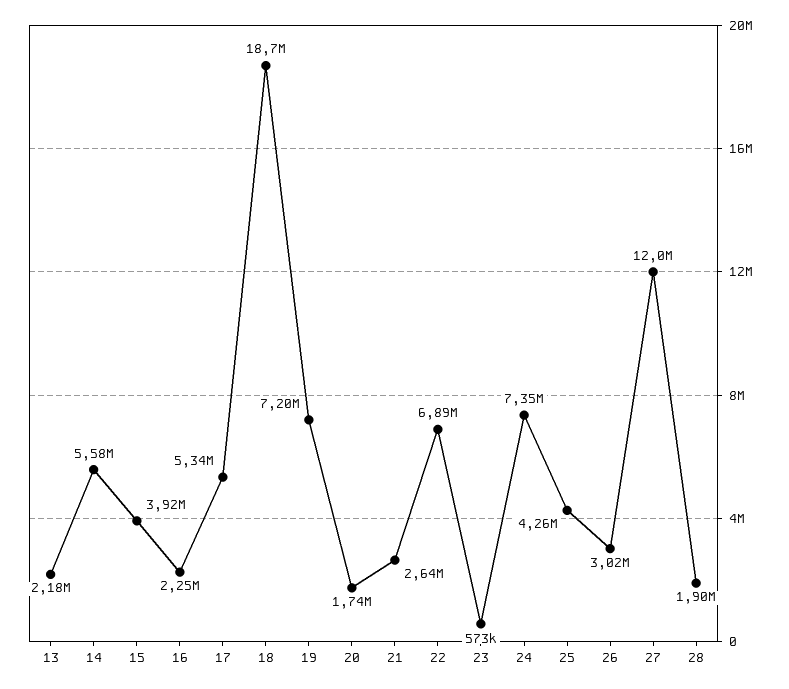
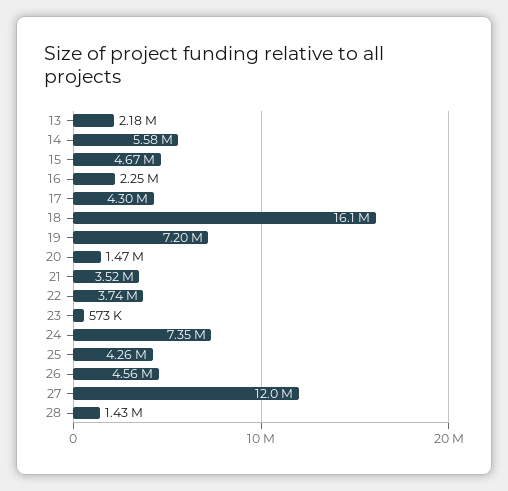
15: 3920000 -> 4670000
17: 5340000 -> 4300000
18: 18700000 -> 16100000
20: 1740000 -> 1470000
21: 2640000 -> 3520000
22: 6890000 -> 3740000
26: 3020000 -> 4560000
28: 1900000 -> 1430000

